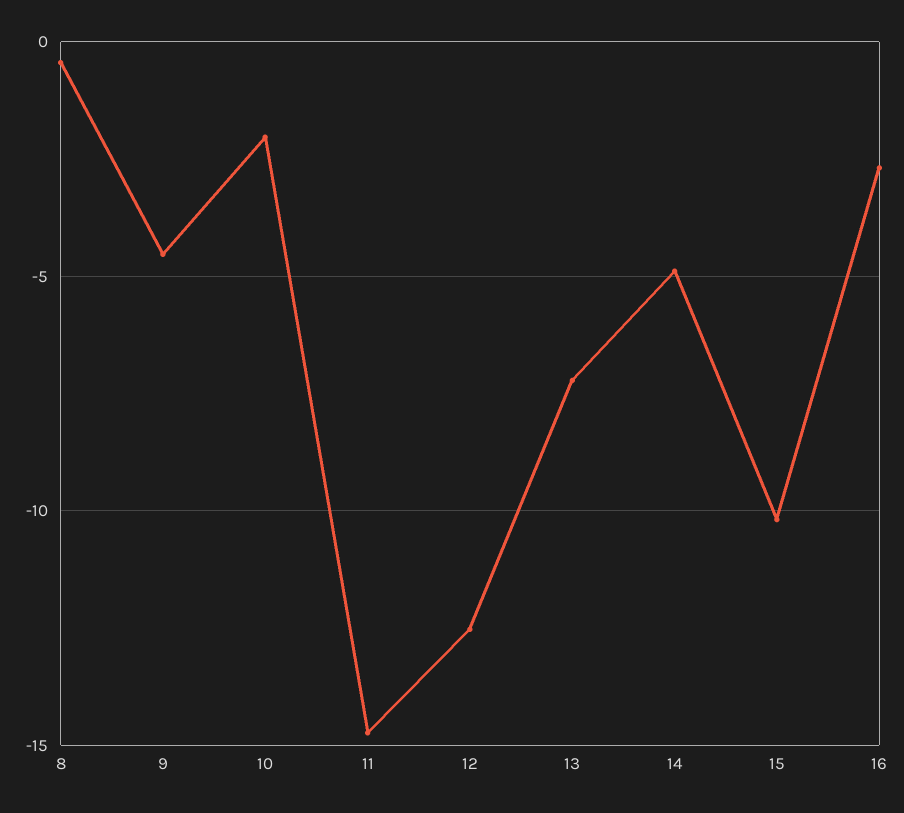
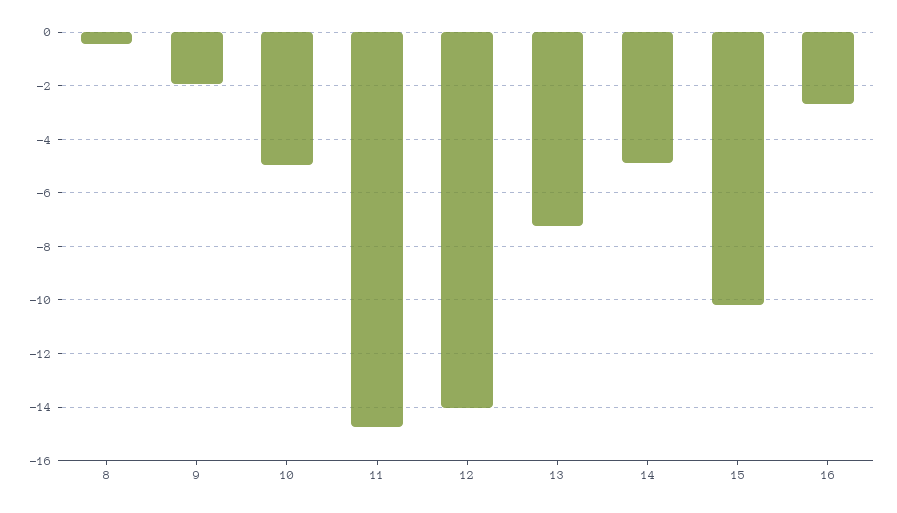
9: -4.5 -> -2
10: -2 -> -5
12: -12.5 -> -14

